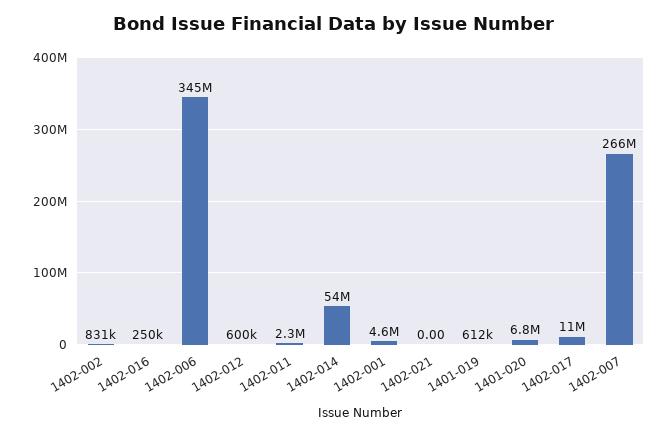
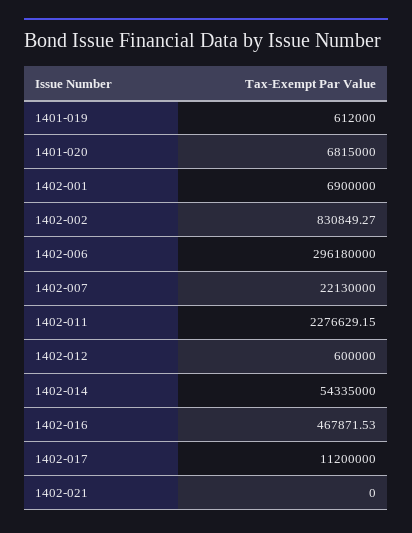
1402-016: 250000 -> 467871.53
1402-006: 345000000 -> 296180000
1402-001: 4600000 -> 6900000
1402-007: 266000000 -> 22130000

